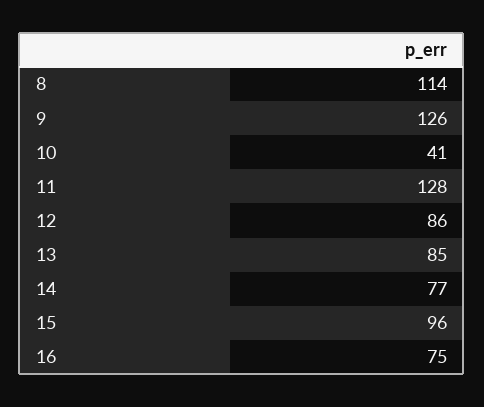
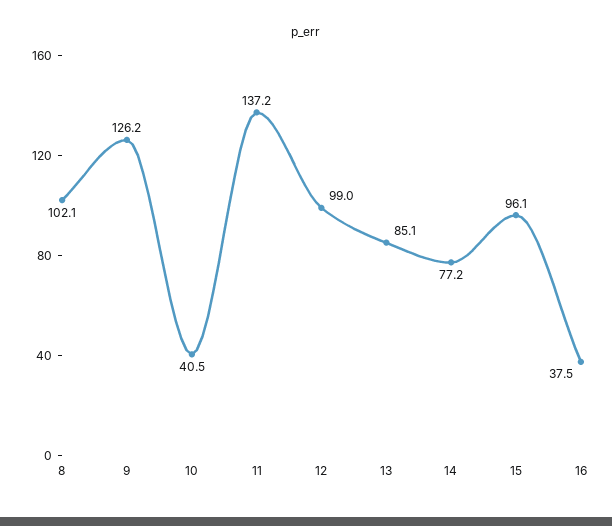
8: 114 -> 102.1
11: 128 -> 137.2
12: 86 -> 99
16: 75 -> 37.5

